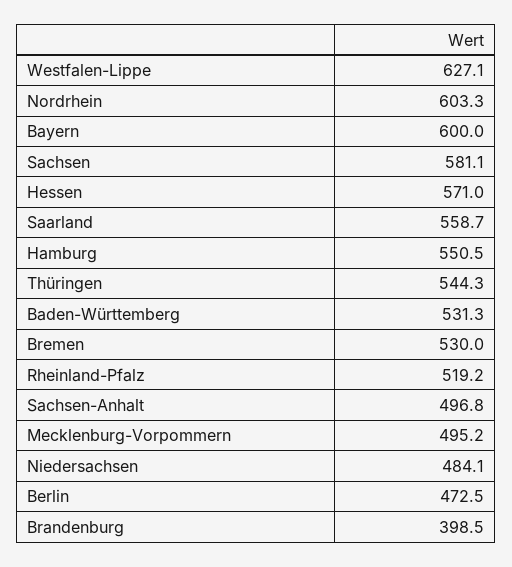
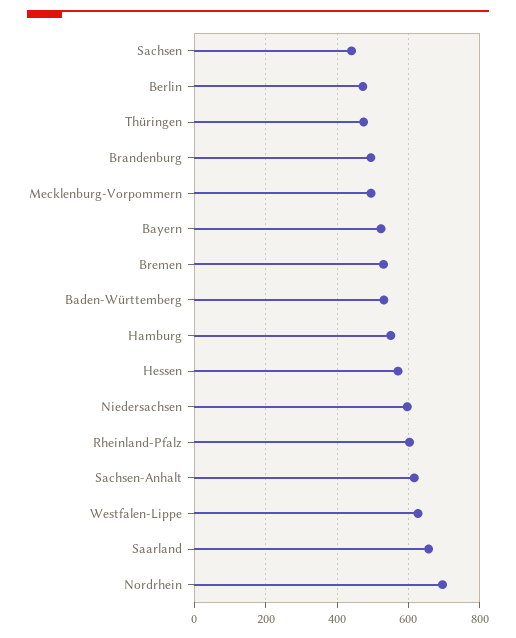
Nordrhein: 603.3 -> 700
Bayern: 600 -> 520
Sachsen: 581.1 -> 440
Saarland: 558.7 -> 660
Thüringen: 544.3 -> 480
Rheinland-Pfalz: 519.2 -> 600
Sachsen-Anhalt: 496.8 -> 620
Niedersachsen: 484.1 -> 600
Brandenburg: 398.5 -> 500

